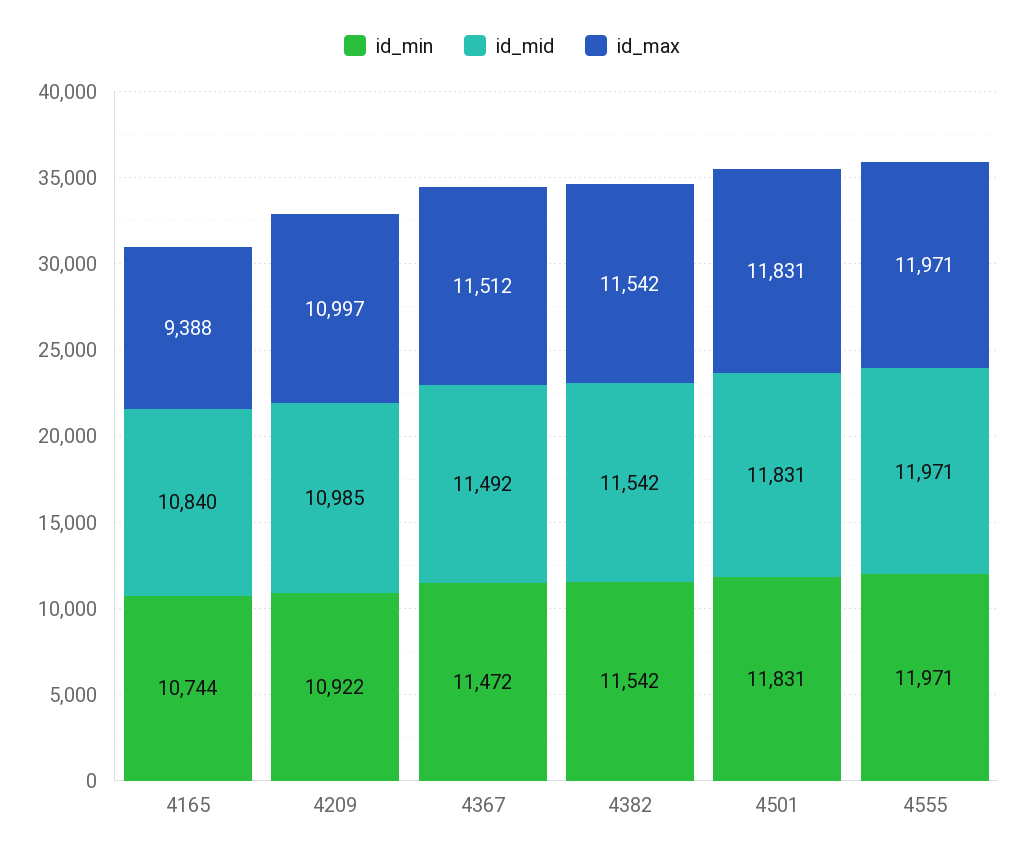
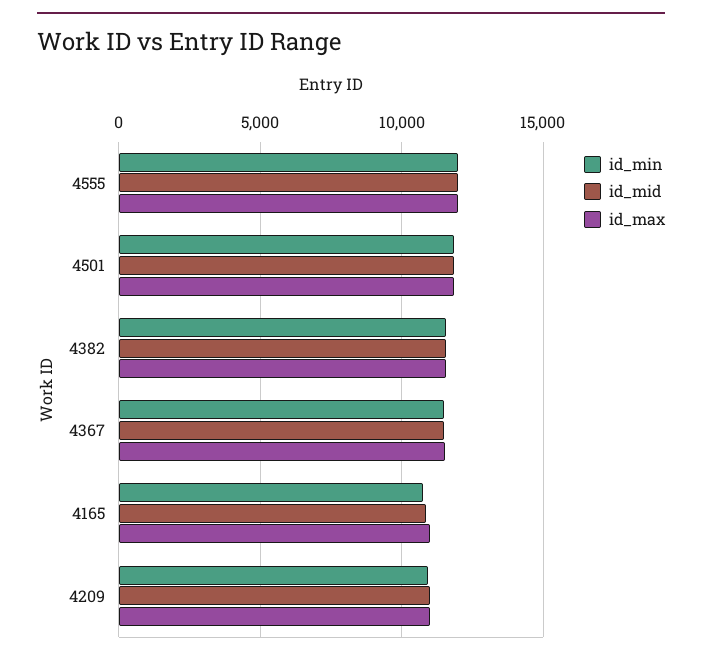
id_max, 4165: 9388 -> 11000

